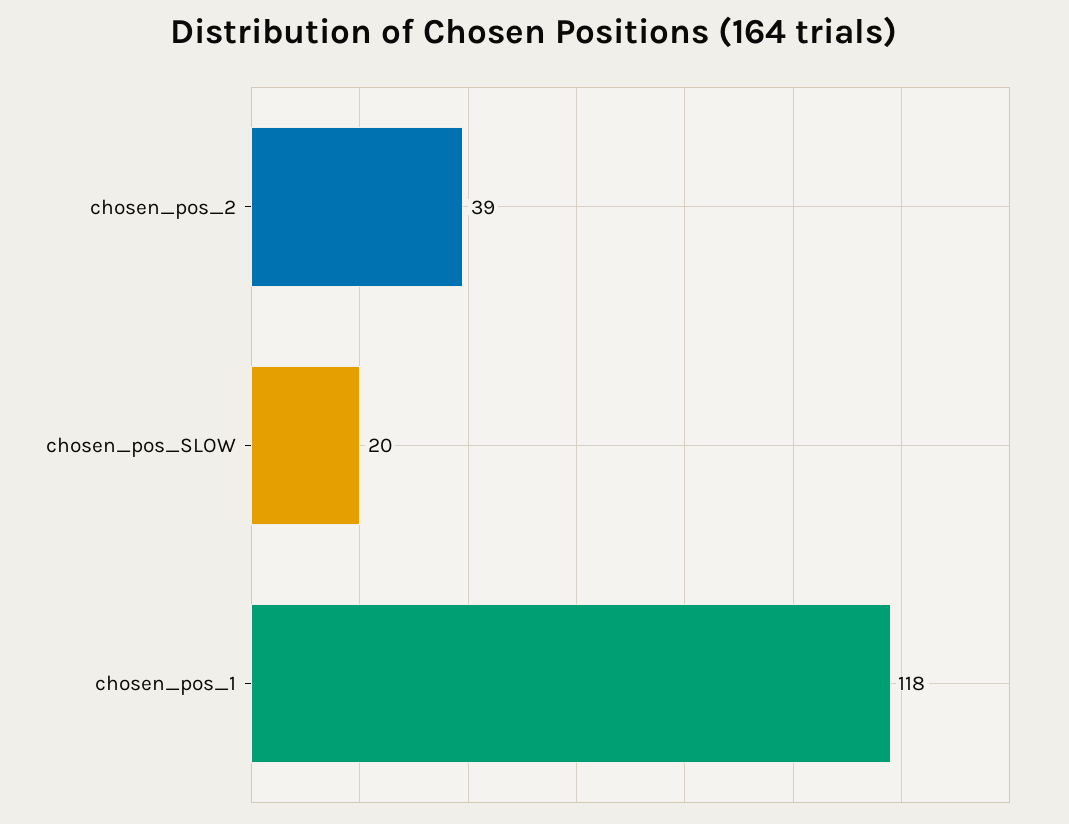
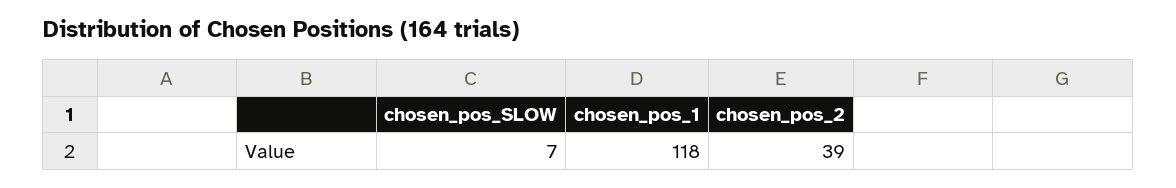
chosen_pos_SLOW: 20 -> 7

